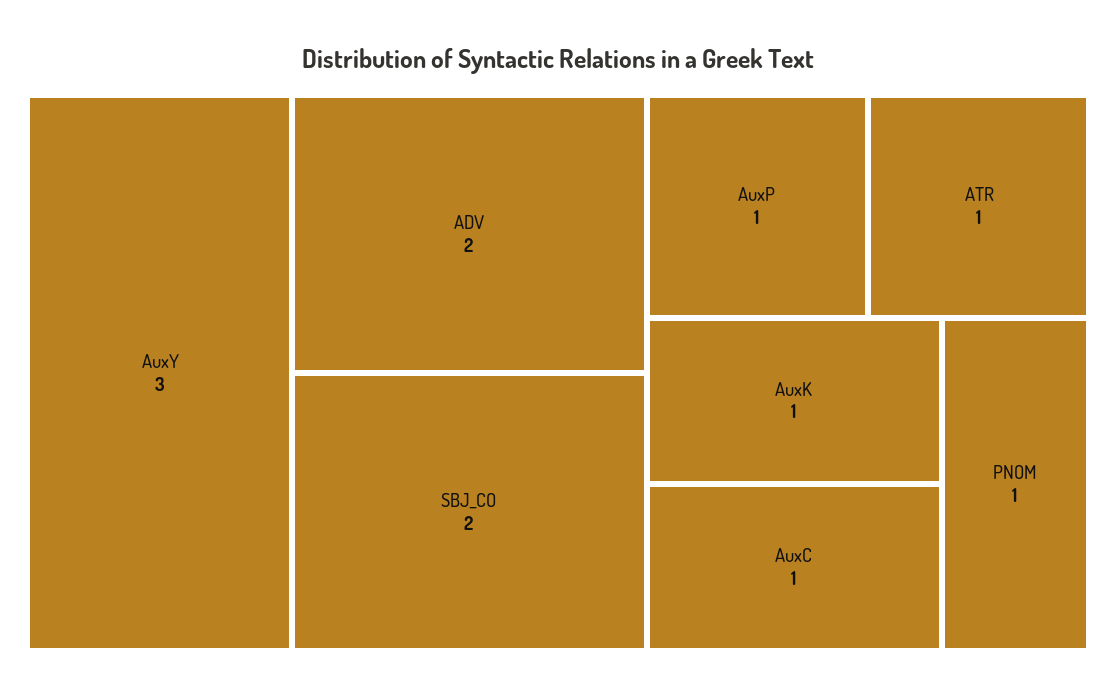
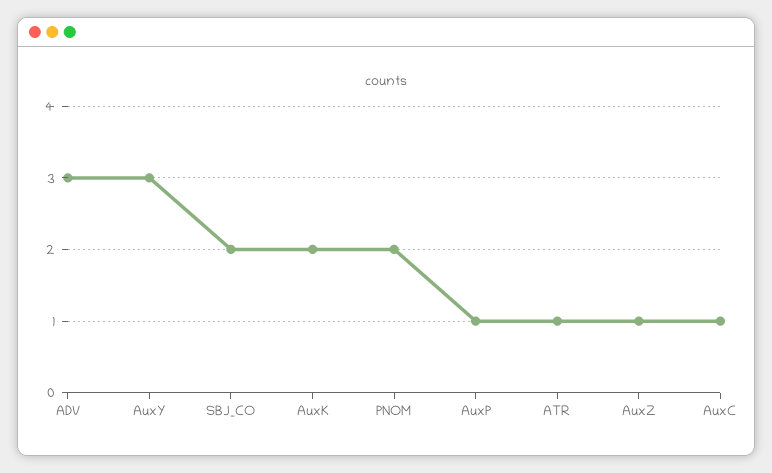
ADV: 2 -> 3
AuxK: 1 -> 2
PNOM: 1 -> 2
AuxZ: none -> 1

